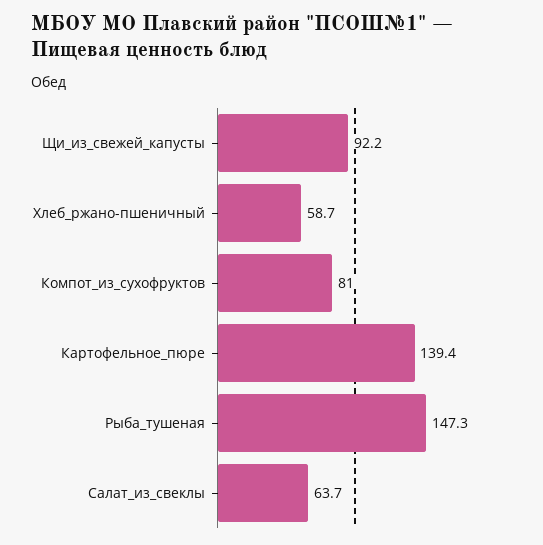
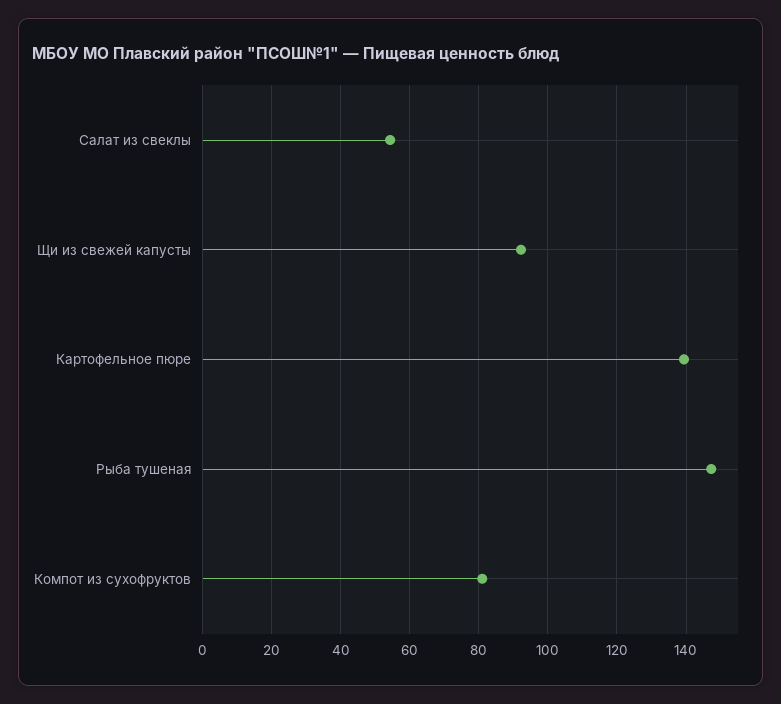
Хлеб_ржано-пшеничный: 58.7 -> none
Салат_из_свеклы: 63.7 -> 54

